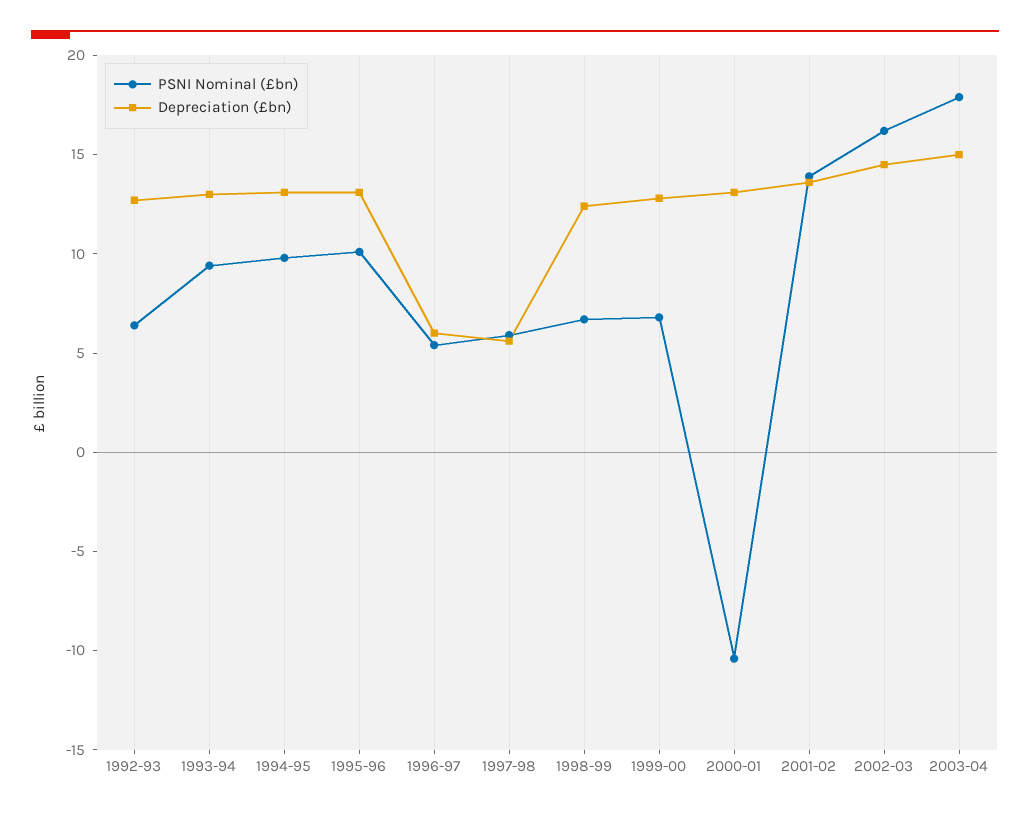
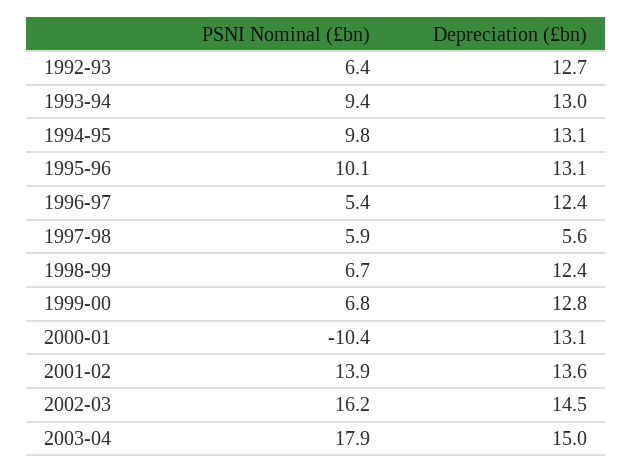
Depreciation (£bn), 1996-97: 6 -> 12.4

